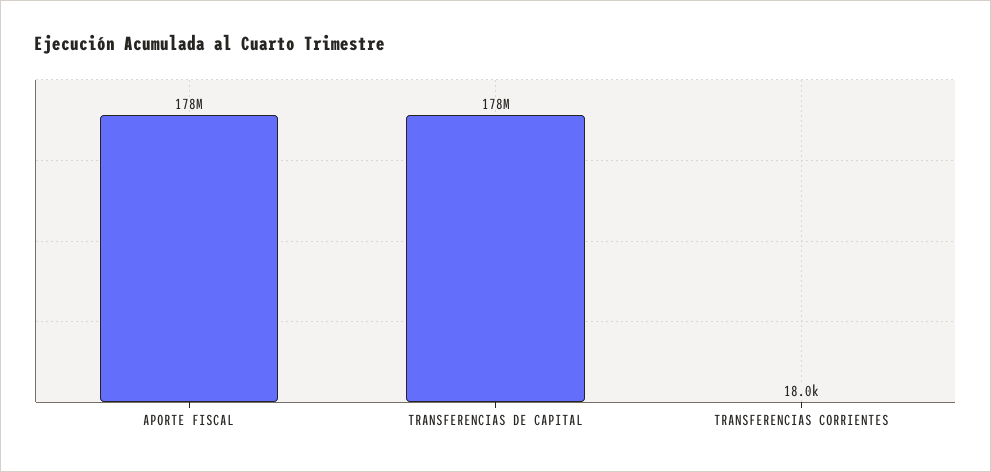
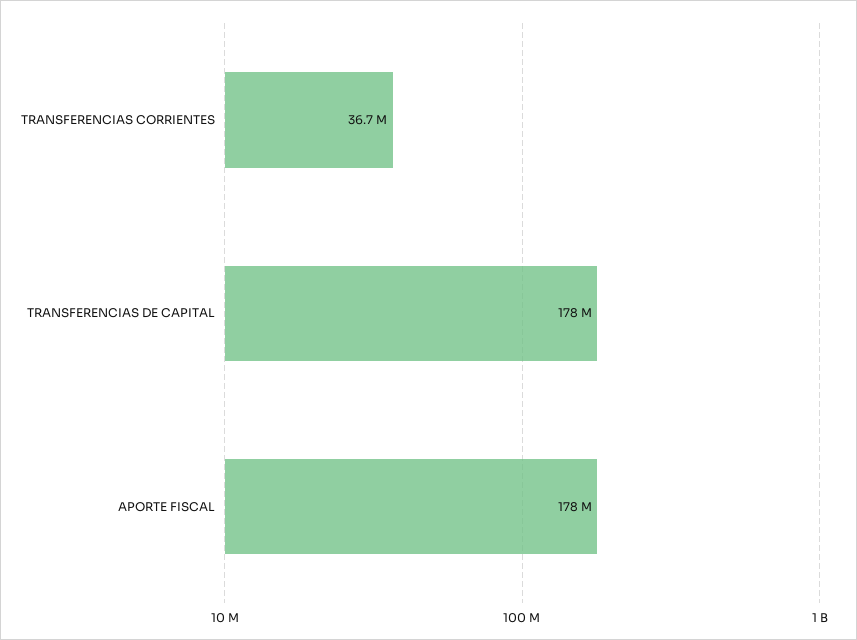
TRANSFERENCIAS CORRIENTES: 18000 -> 36700000

